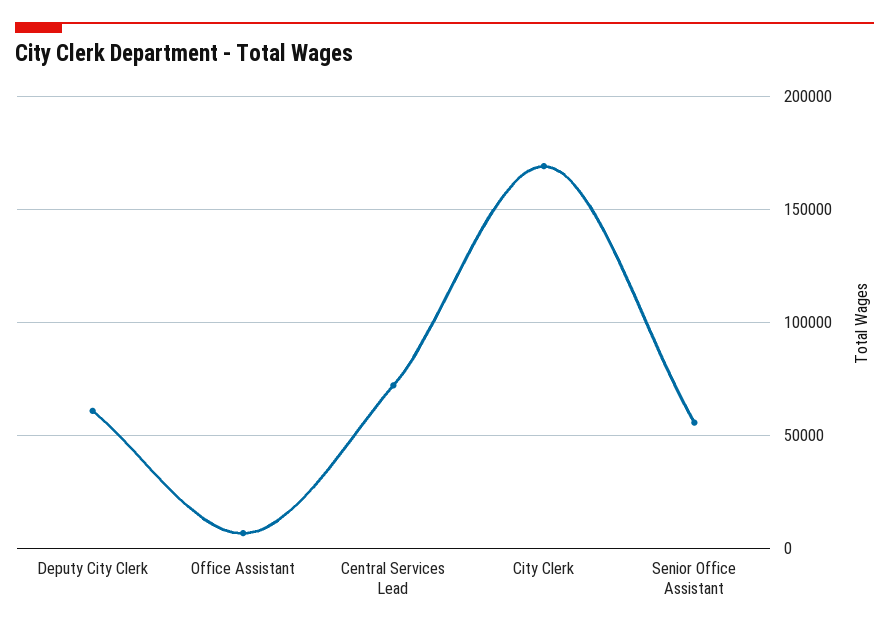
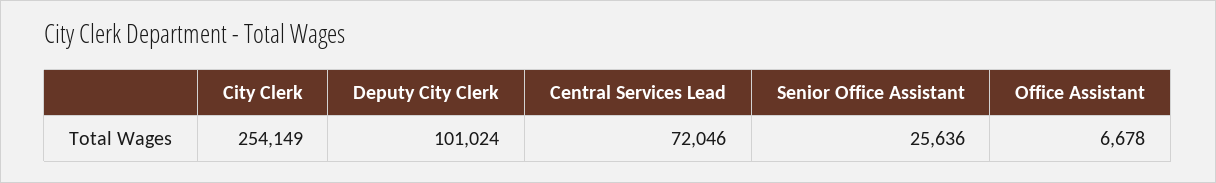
Deputy City Clerk: 60000 -> 101024
City Clerk: 170000 -> 254149
Senior Office Assistant: 55000 -> 25636

